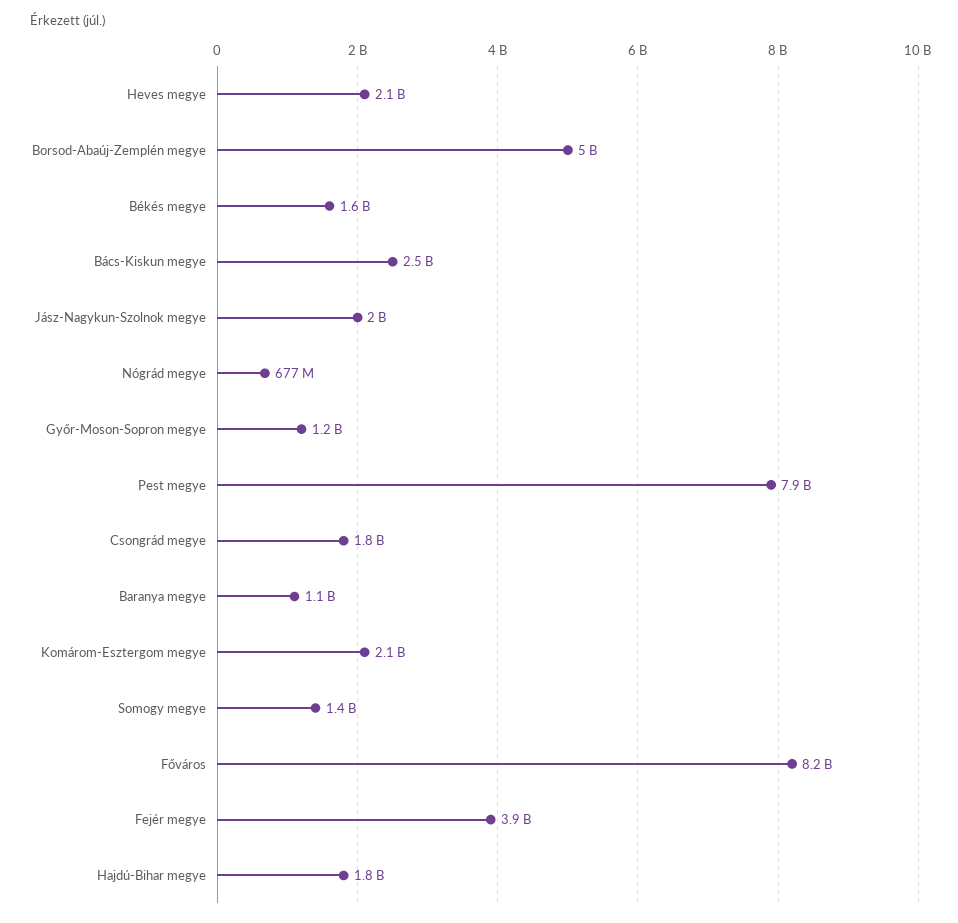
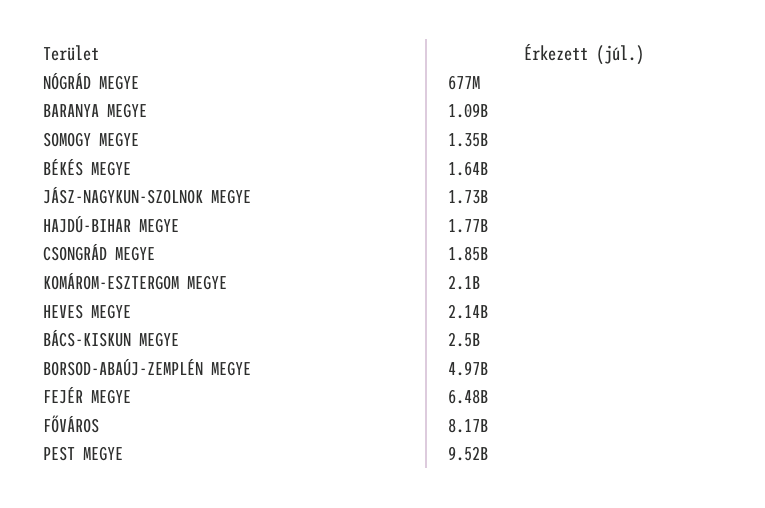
Jász-Nagykun-Szolnok megye: 2000000000 -> 1730000000
Győr-Moson-Sopron megye: 1200000000 -> none
Pest megye: 7900000000 -> 9520000000
Fejér megye: 3900000000 -> 6480000000

